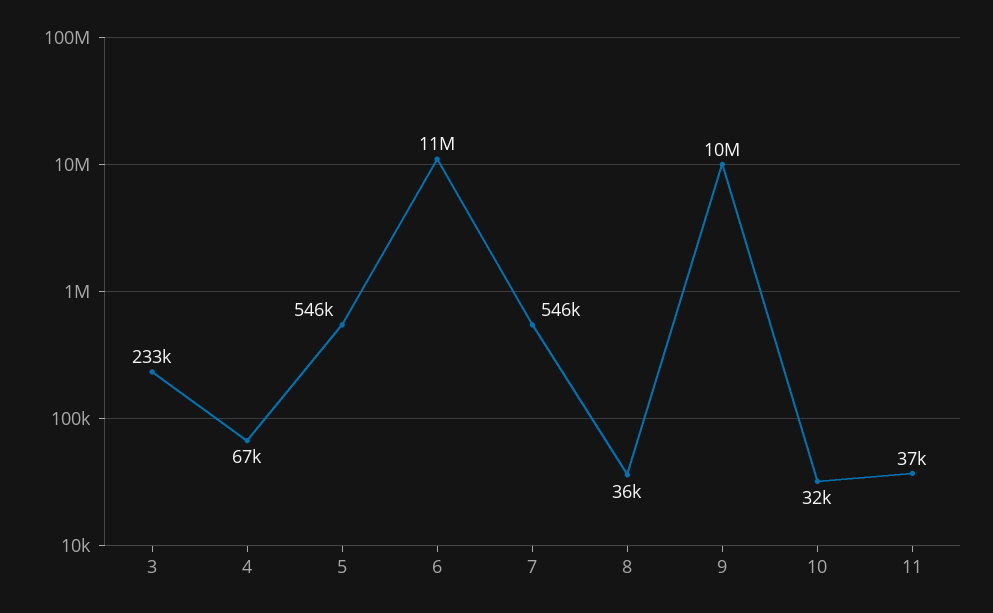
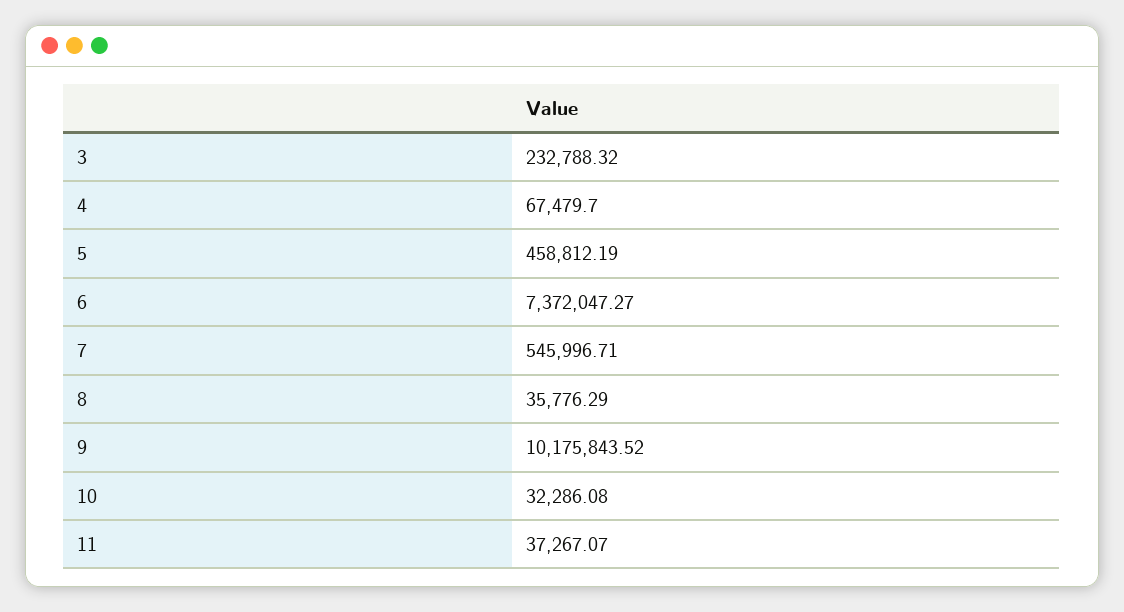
5: 546000 -> 458812.19
6: 11000000 -> 7372047.27

